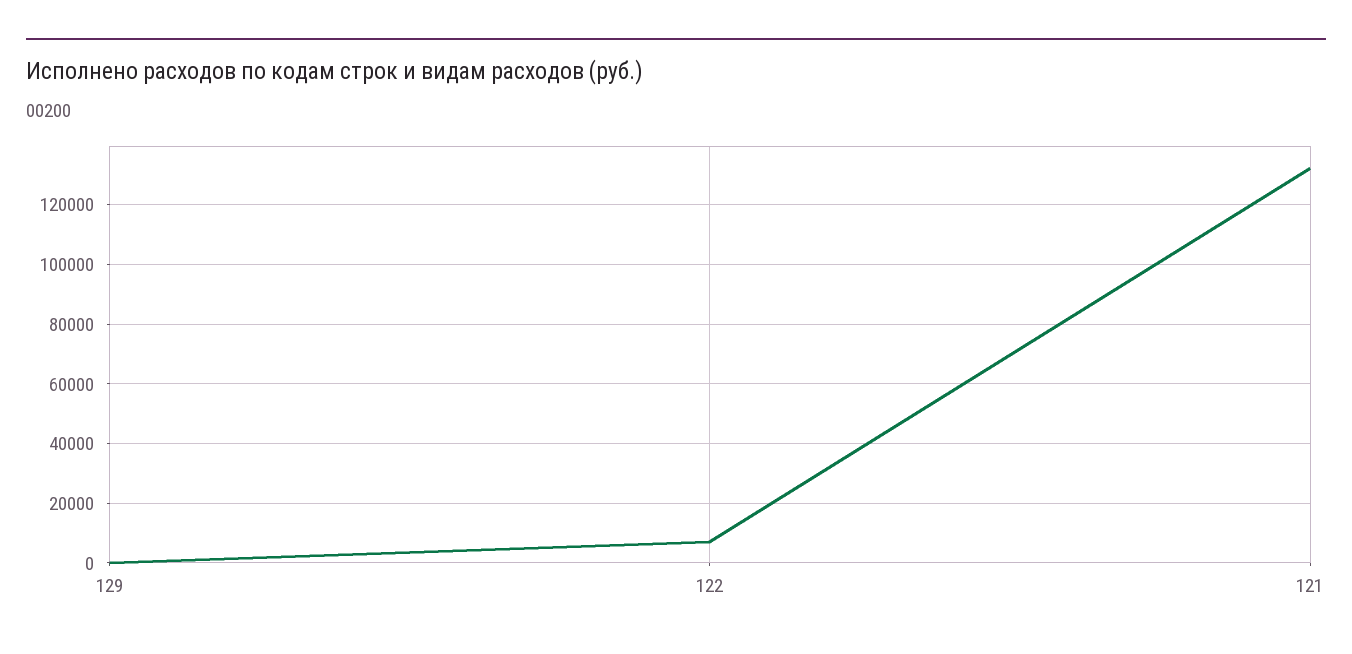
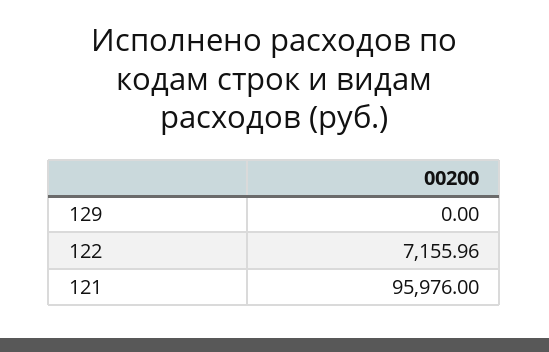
121: 132500 -> 95976

